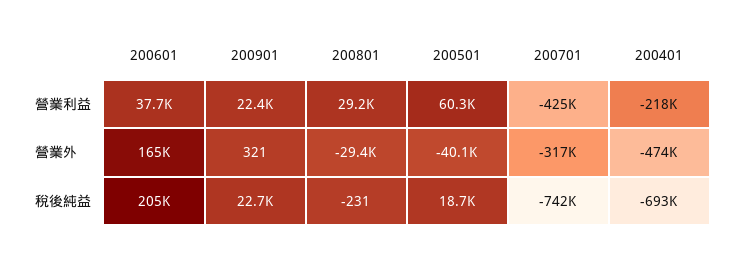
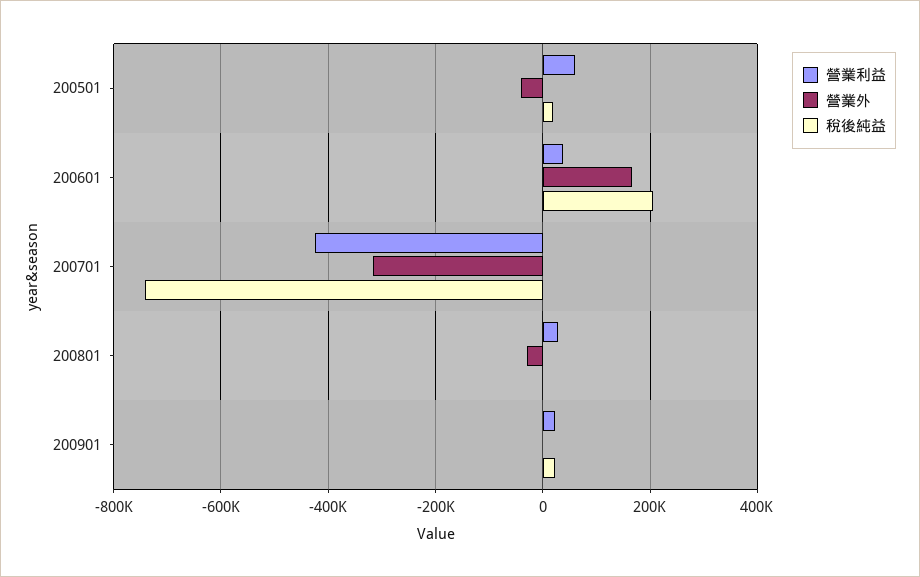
營業利益, 200401: -218000 -> none
營業外, 200401: -474000 -> none
稅後純益, 200401: -693000 -> none

